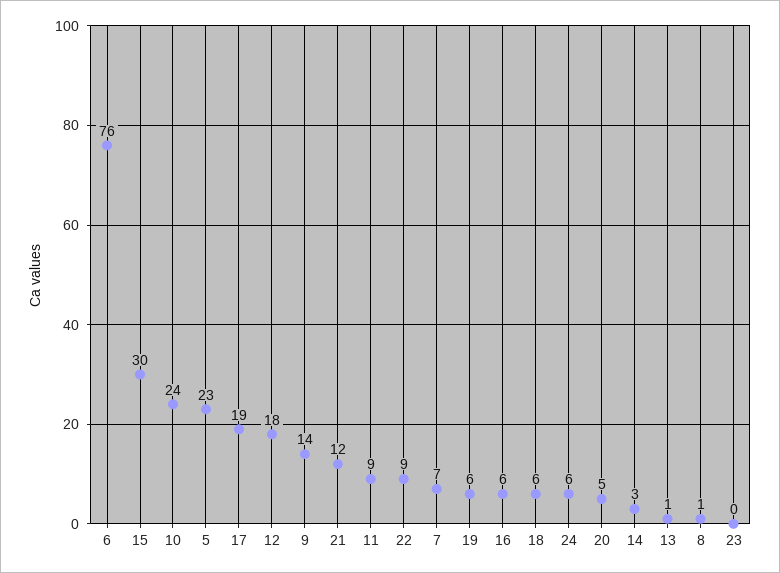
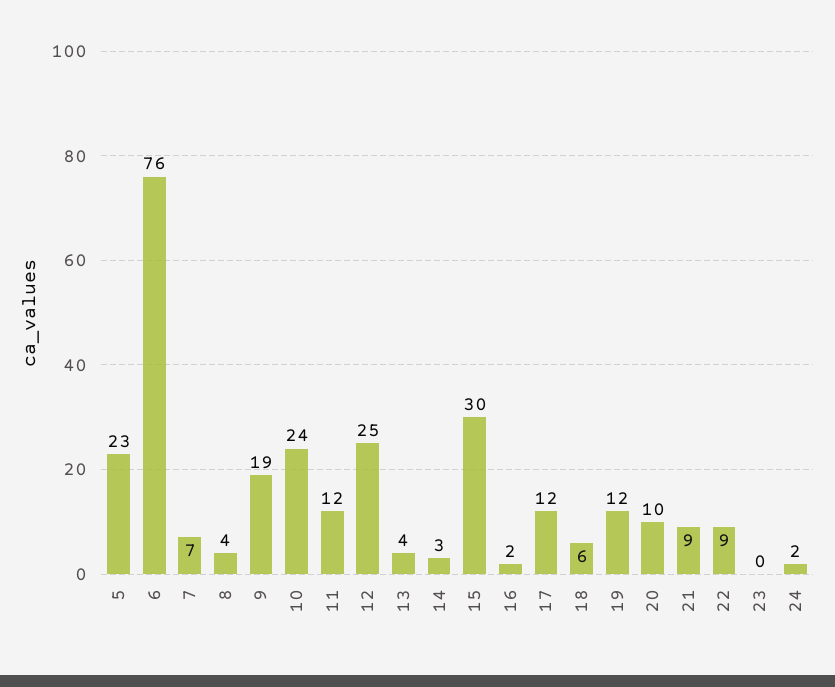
17: 19 -> 12
12: 18 -> 25
9: 14 -> 19
21: 12 -> 9
11: 9 -> 12
19: 6 -> 12
16: 6 -> 2
24: 6 -> 2
20: 5 -> 10
13: 1 -> 4
8: 1 -> 4

